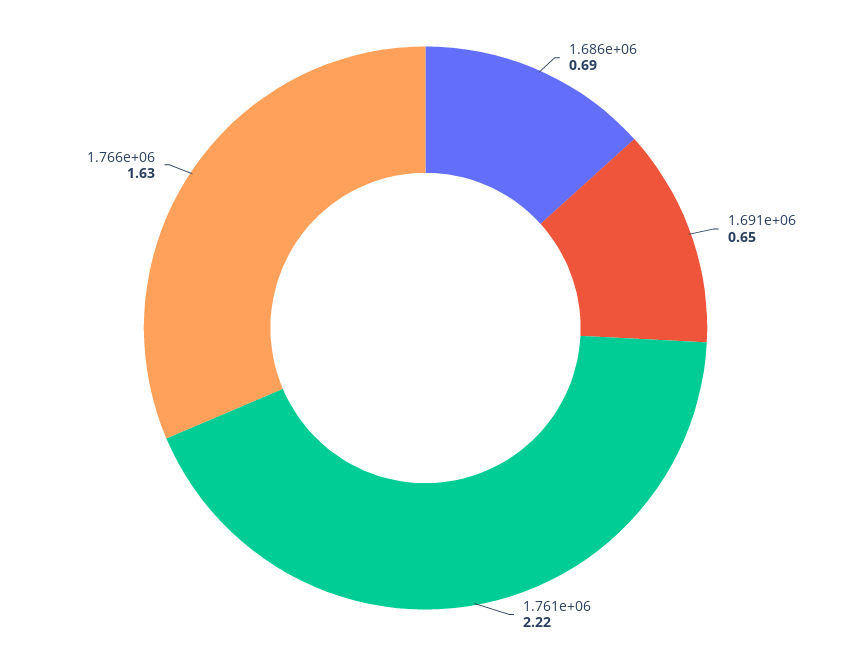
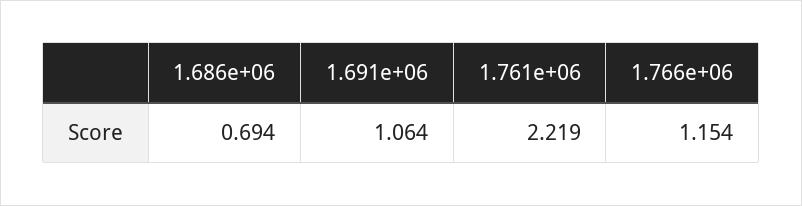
1.691e+06: 0.65 -> 1.064
1.766e+06: 1.63 -> 1.154

